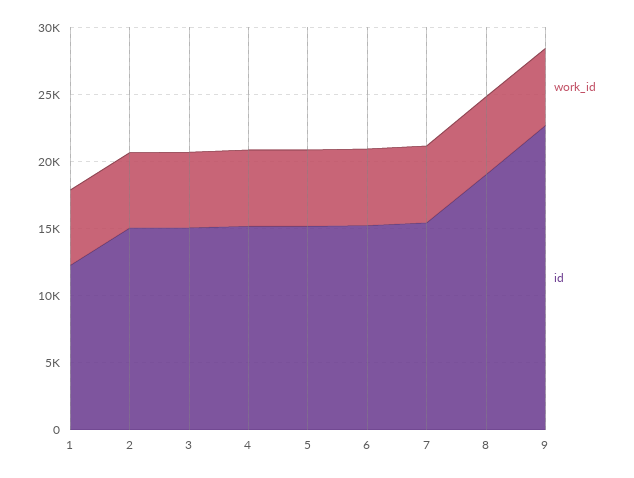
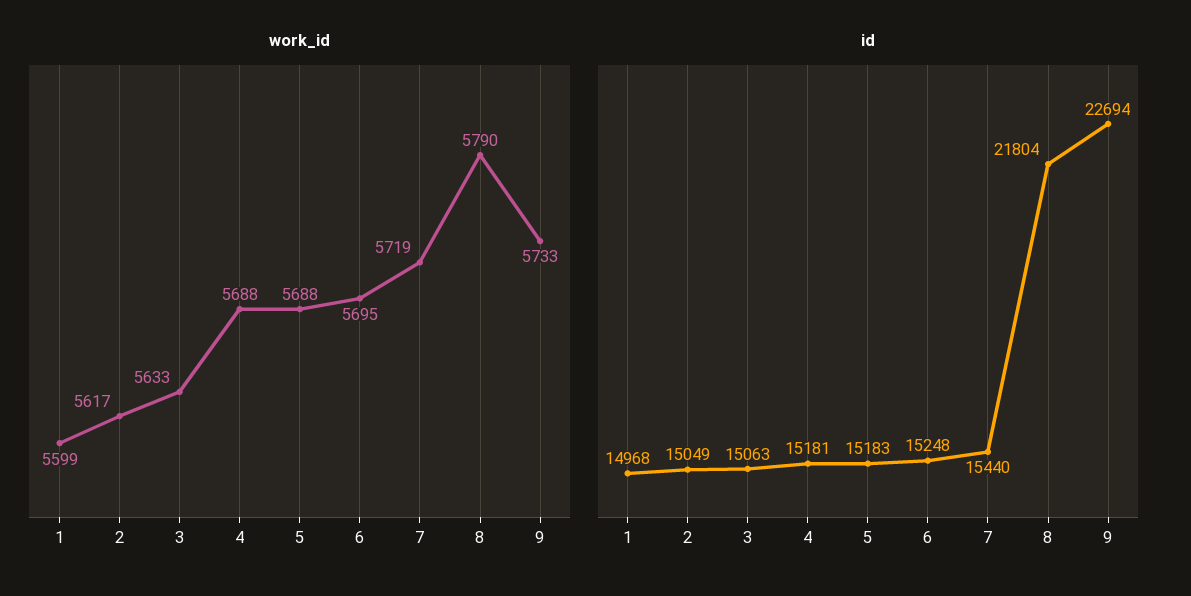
id, 1: 12000 -> 14968
id, 8: 19000 -> 21804

